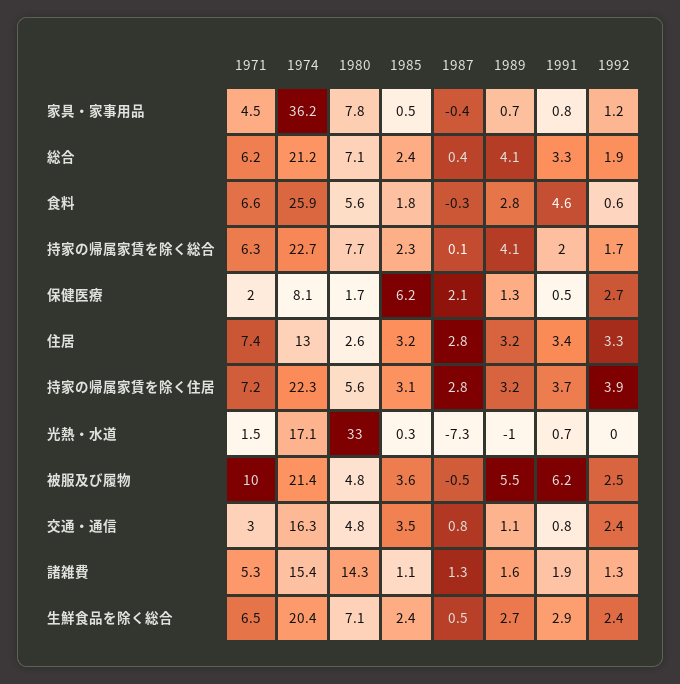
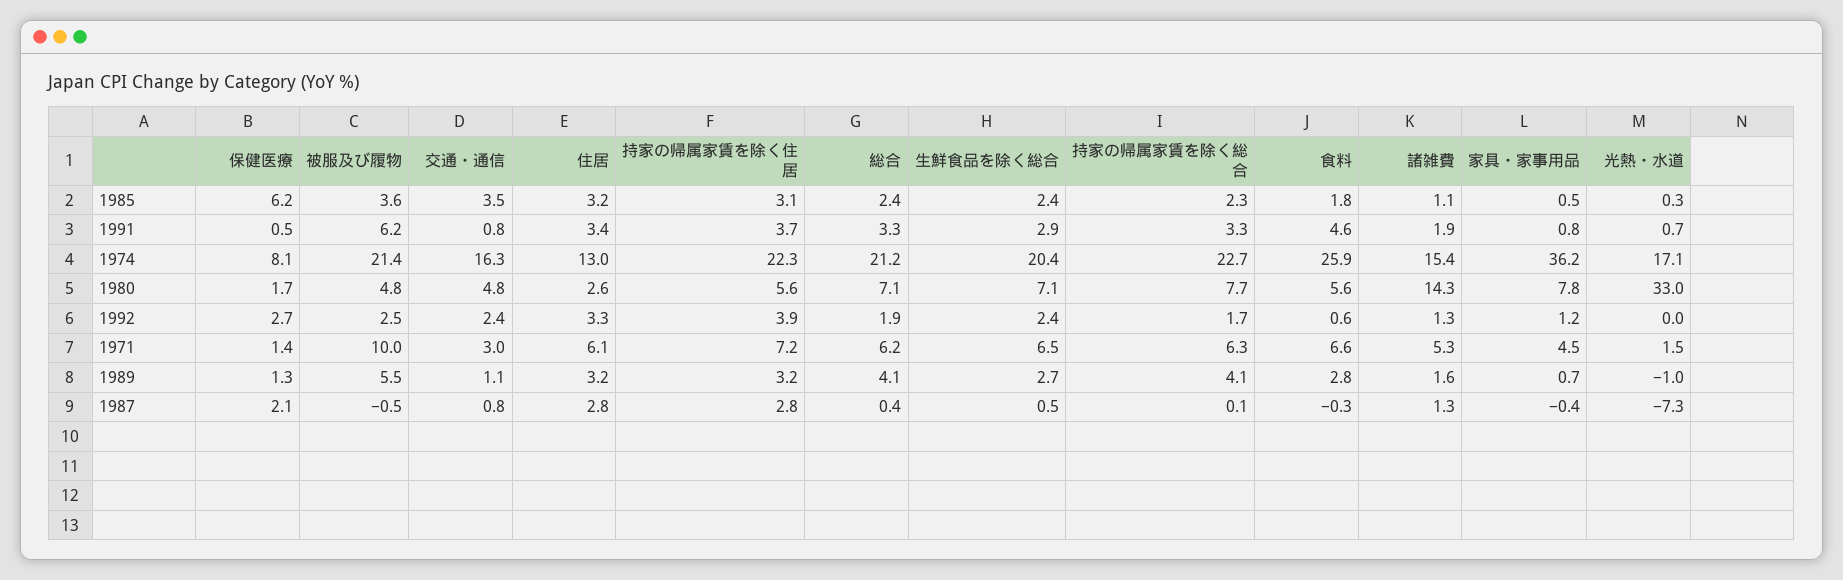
1991, 持家の帰属家賃を除く総合: 2 -> 3.3
1971, 保健医療: 2 -> 1.4
1971, 住居: 7.4 -> 6.1

